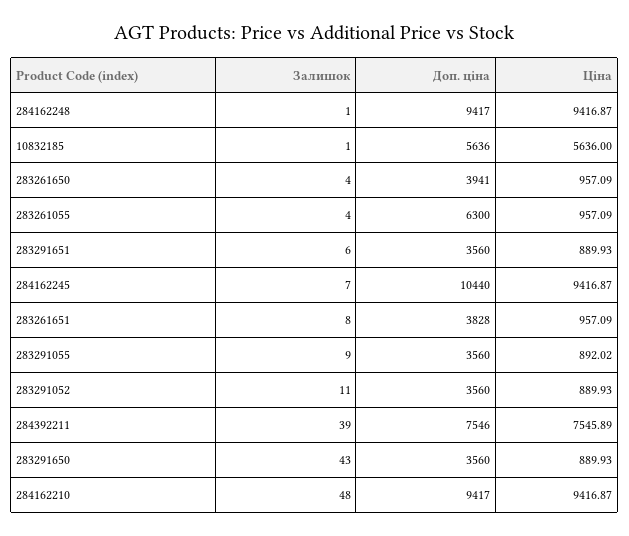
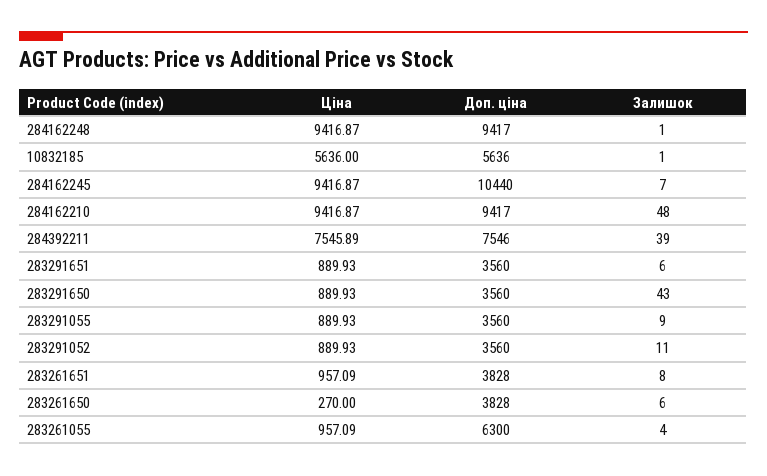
Залишок, 283261650: 4 -> 6
Доп. ціна, 283261650: 3941 -> 3828
Ціна, 283261650: 957.09 -> 270
Ціна, 283291055: 892.02 -> 889.93

